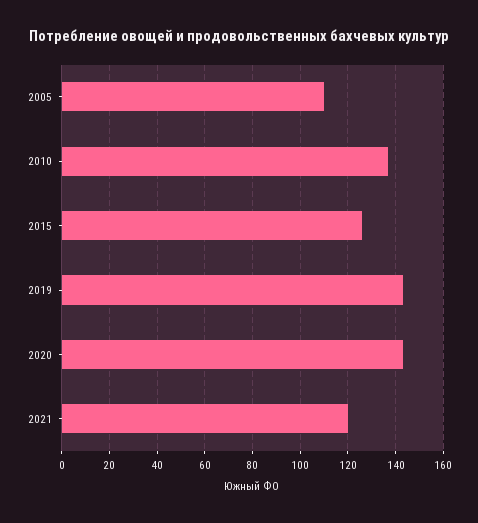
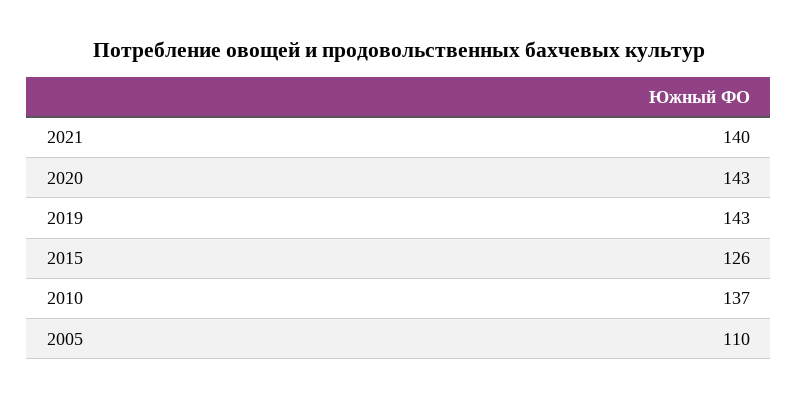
2021: 120 -> 140

